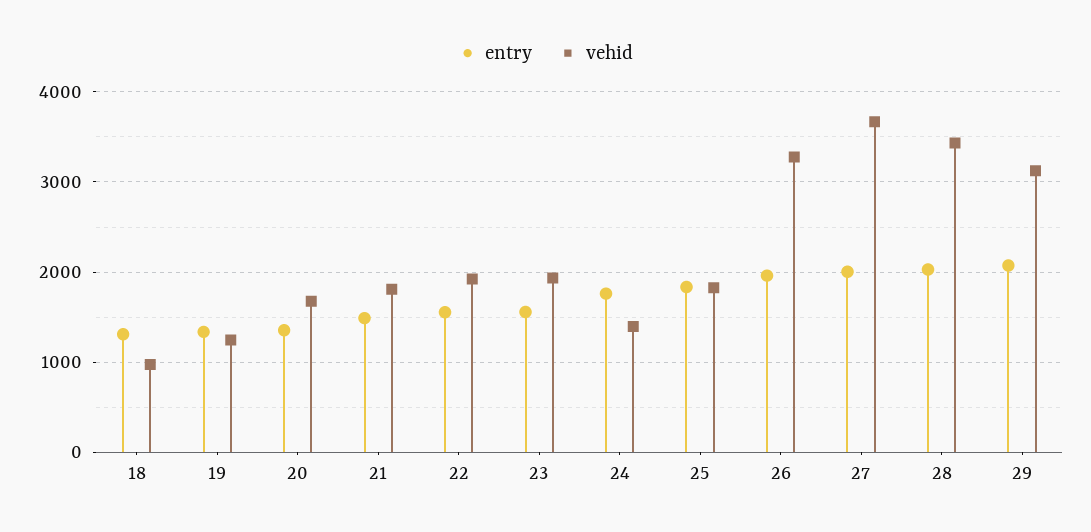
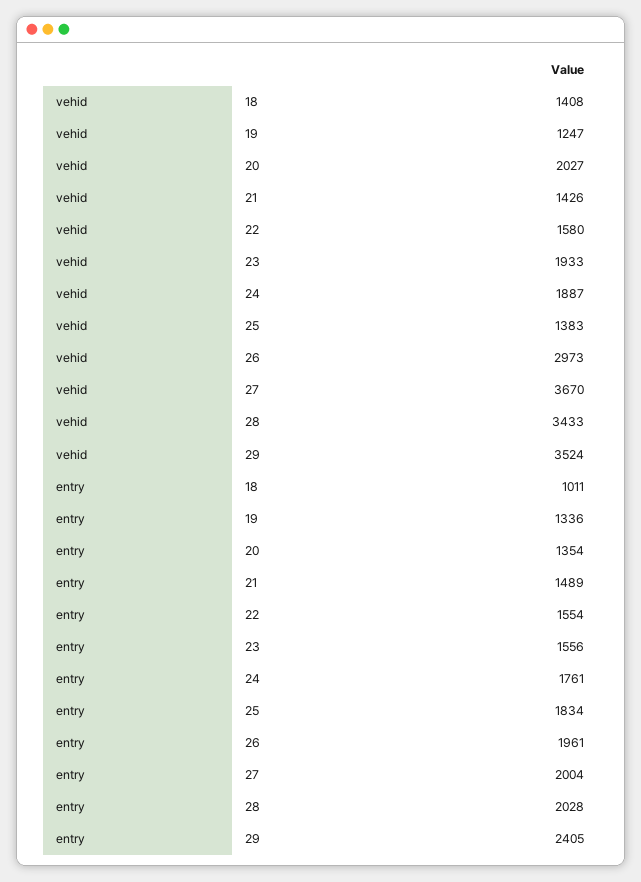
entry, 18: 1300 -> 1011
vehid, 18: 1000 -> 1408
vehid, 20: 1700 -> 2027
vehid, 21: 1800 -> 1426
vehid, 22: 1900 -> 1580
vehid, 24: 1400 -> 1887
vehid, 25: 1800 -> 1383
vehid, 26: 3300 -> 2973
entry, 29: 2100 -> 2405
vehid, 29: 3100 -> 3524

